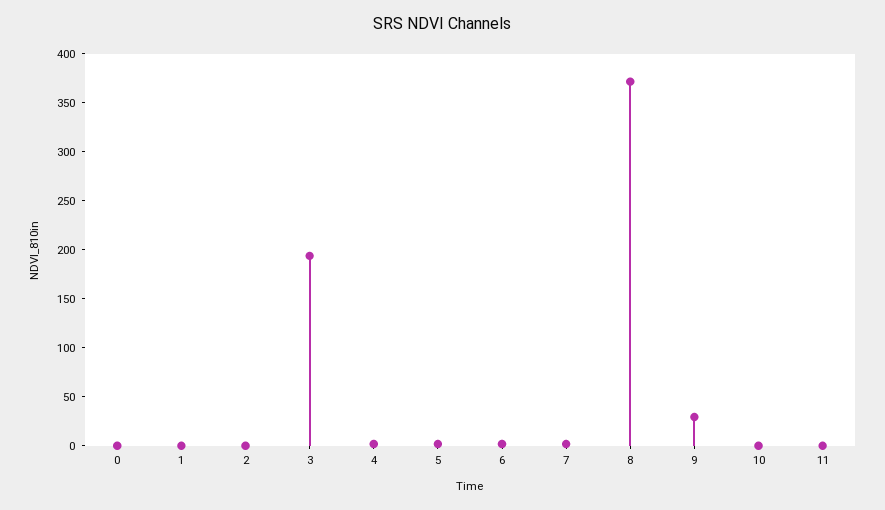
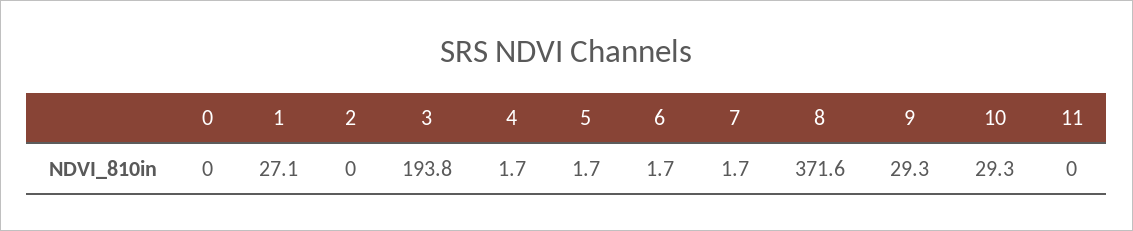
1: 0 -> 27.1
10: 0 -> 29.3

